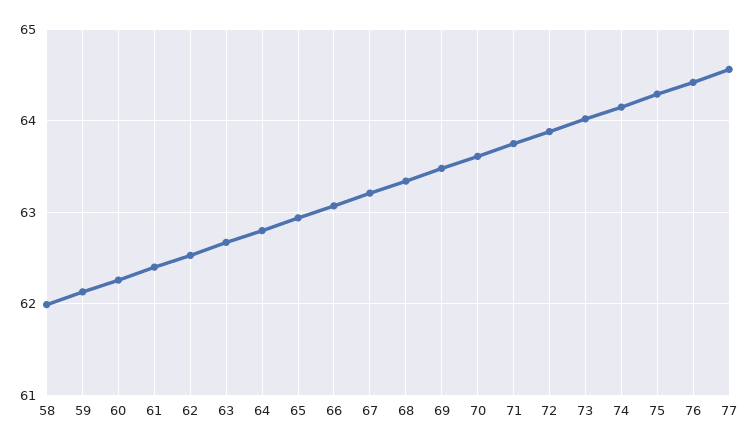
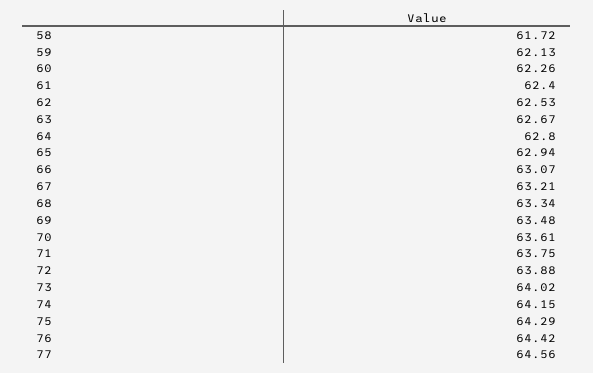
58: 62 -> 61.72

